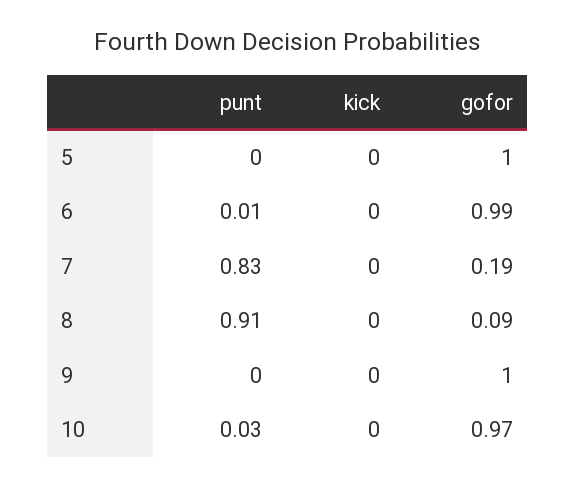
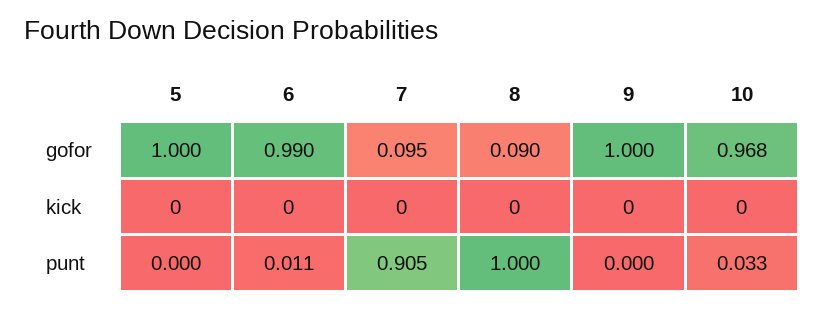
punt, 7: 0.83 -> 0.905
gofor, 7: 0.19 -> 0.095
punt, 8: 0.91 -> 1

